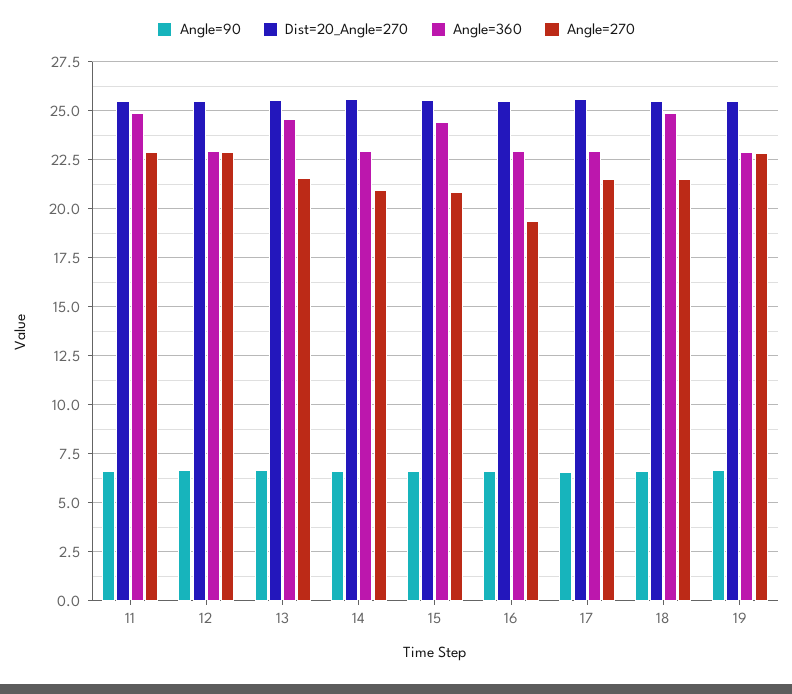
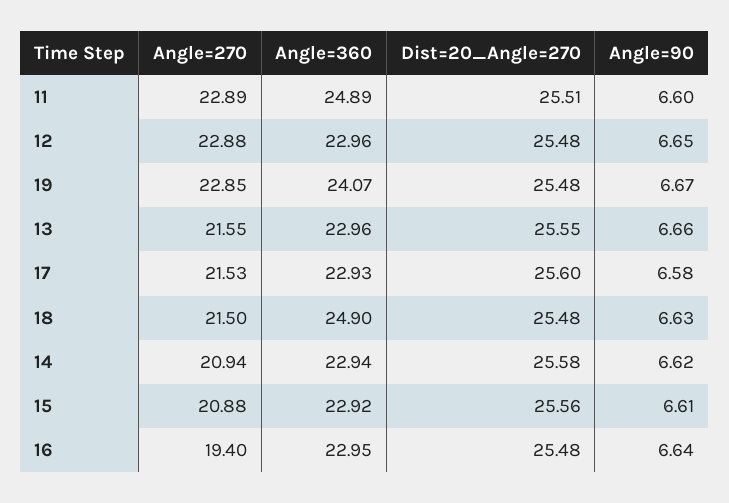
Angle=360, 13: 24.5 -> 22.96
Angle=360, 15: 24.5 -> 22.92
Angle=360, 19: 23 -> 24.07

